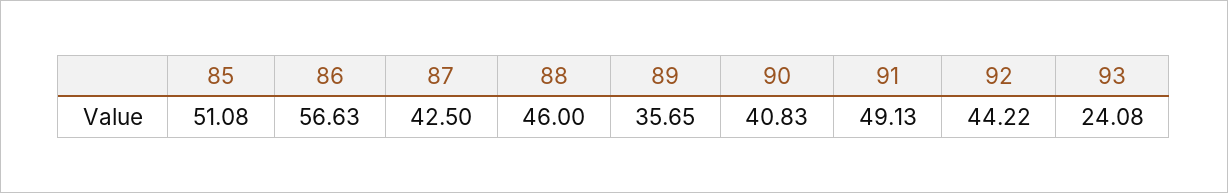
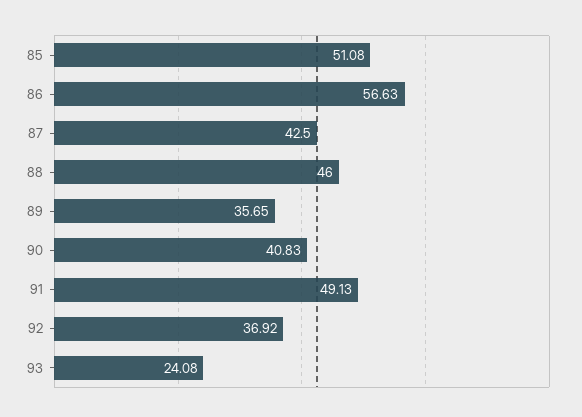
92: 44.22 -> 36.92

